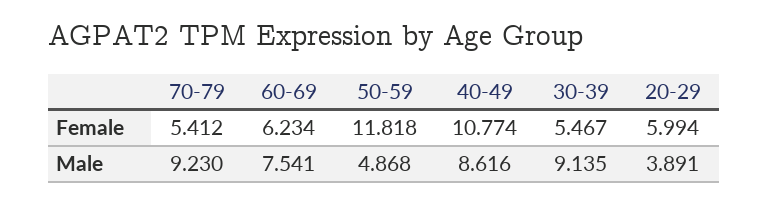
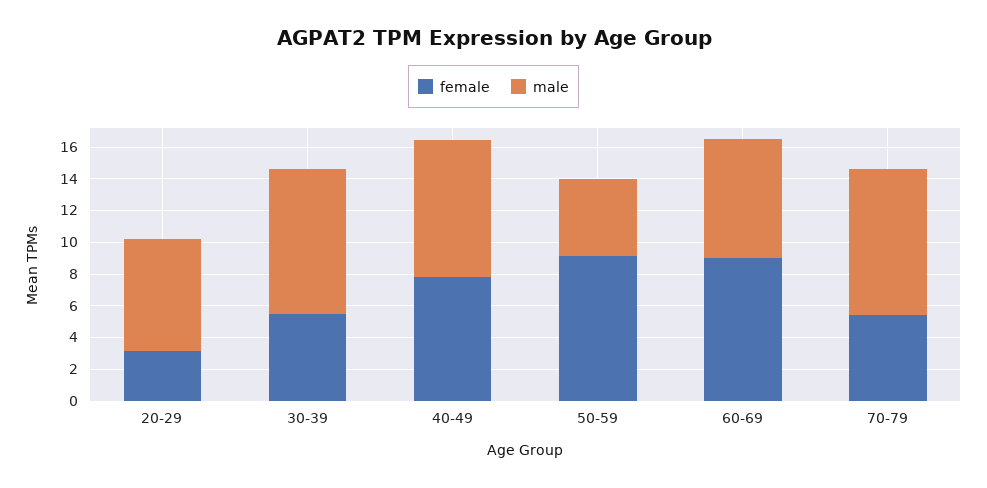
Female, 60-69: 6.234 -> 9
Female, 50-59: 11.818 -> 9
Female, 40-49: 10.774 -> 8
Female, 20-29: 5.994 -> 3
Male, 20-29: 3.891 -> 7

